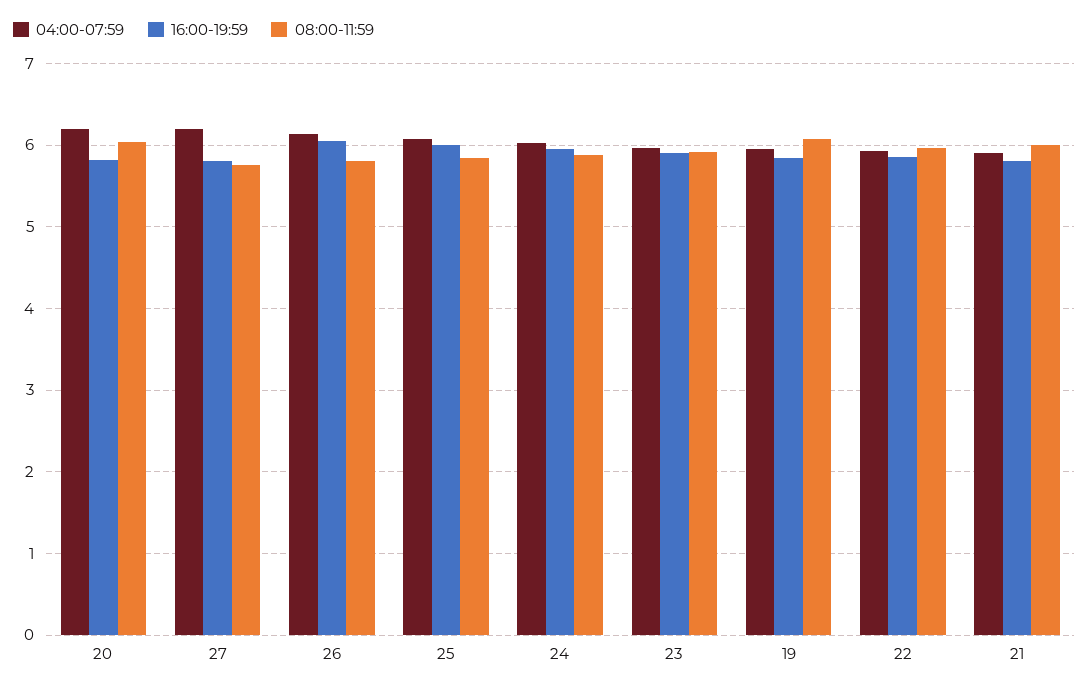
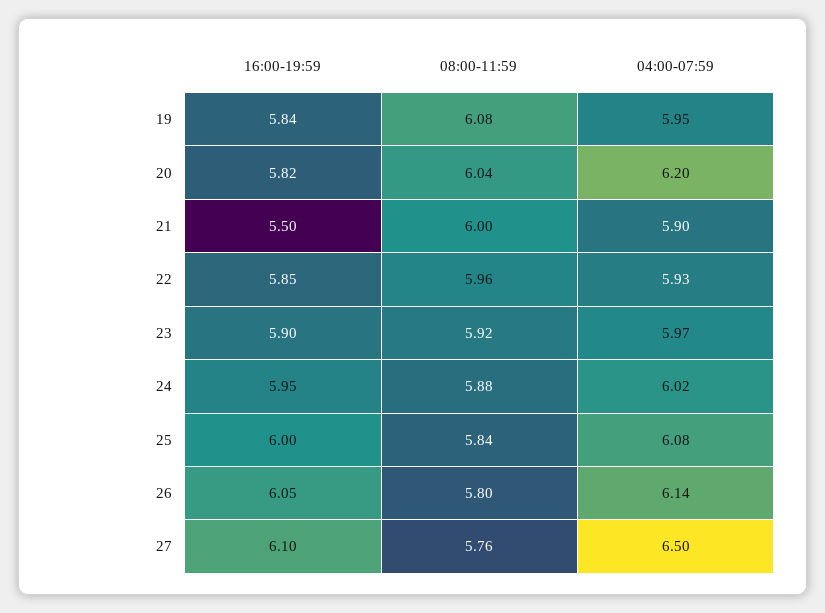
04:00-07:59, 27: 6.2 -> 6.5
16:00-19:59, 27: 5.8 -> 6.1
16:00-19:59, 21: 5.8 -> 5.5

